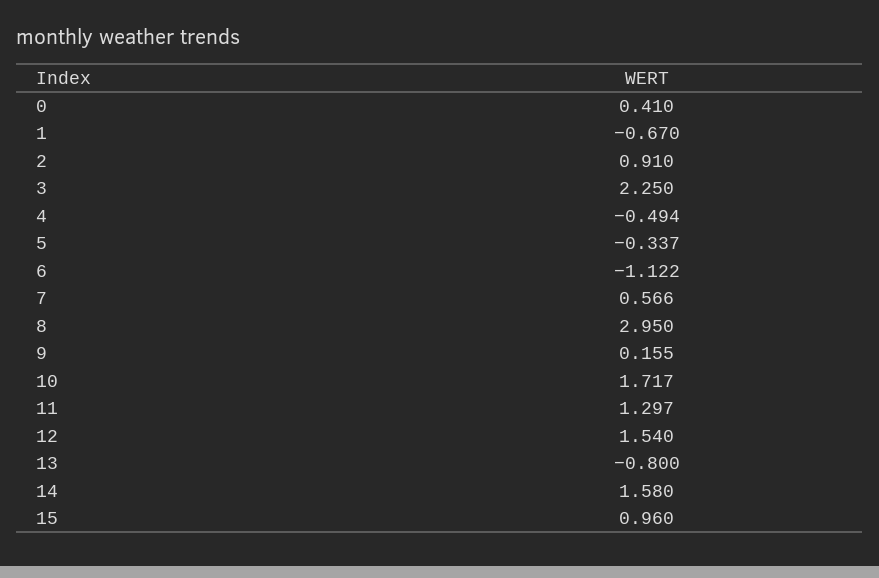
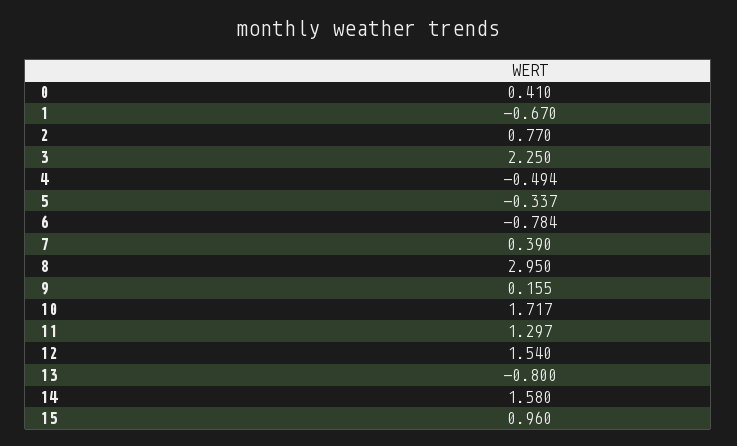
2: 0.91 -> 0.77
6: -1.122 -> -0.784
7: 0.566 -> 0.39

